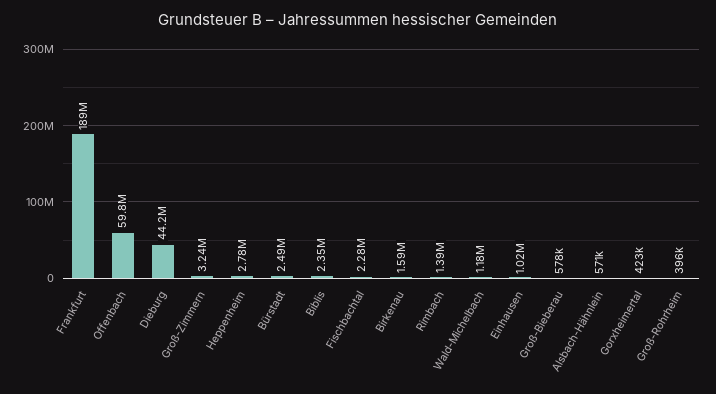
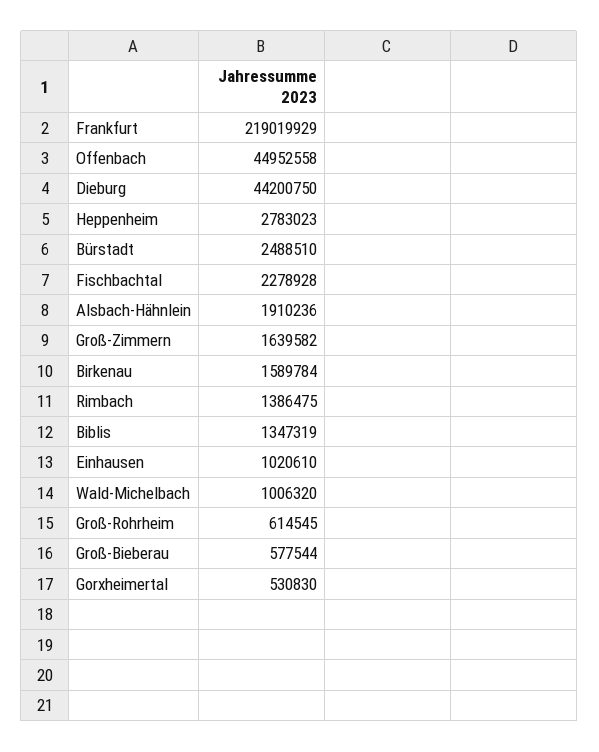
Frankfurt: 189000000 -> 219019929
Offenbach: 59800000 -> 44952558
Groß-Zimmern: 3240000 -> 1639582
Biblis: 2350000 -> 1347319
Wald-Michelbach: 1180000 -> 1006320
Alsbach-Hähnlein: 571000 -> 1910236
Gorxheimertal: 423000 -> 530830
Groß-Rohrheim: 396000 -> 614545

